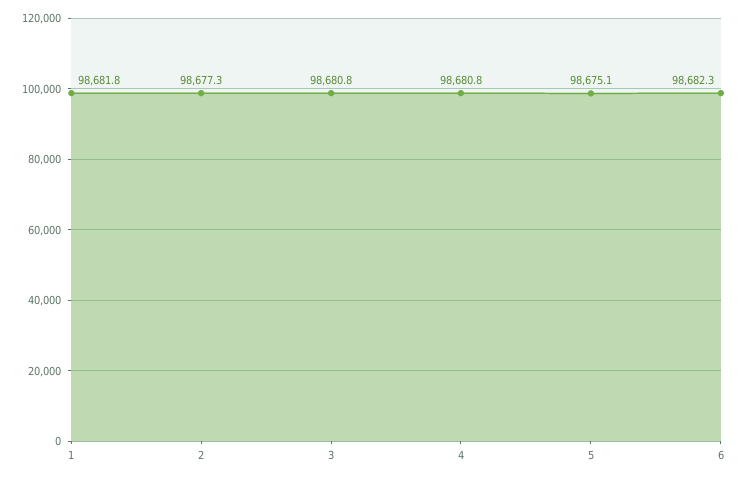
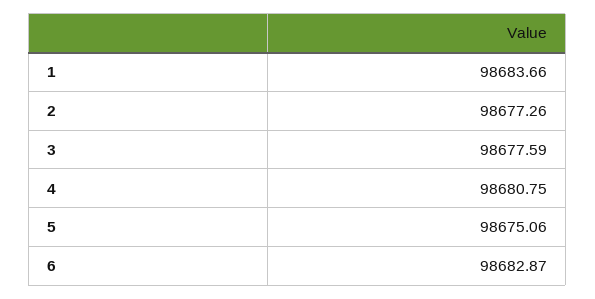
1: 98681.8 -> 98683.66
3: 98680.8 -> 98677.59
6: 98682.3 -> 98682.87

